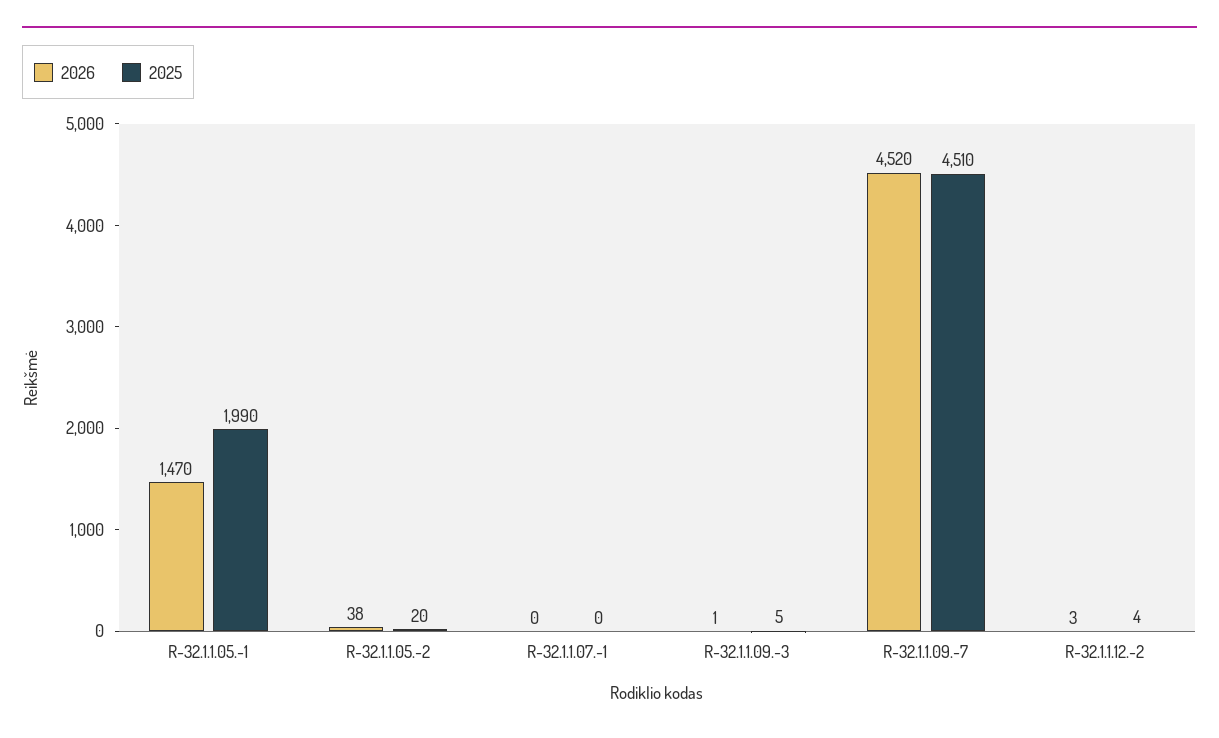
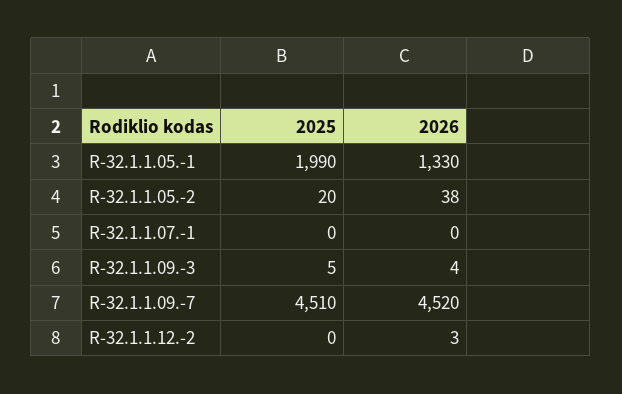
2026, R-32.1.1.05.-1: 1470 -> 1330
2026, R-32.1.1.09.-3: 1 -> 4
2025, R-32.1.1.12.-2: 4 -> 0

